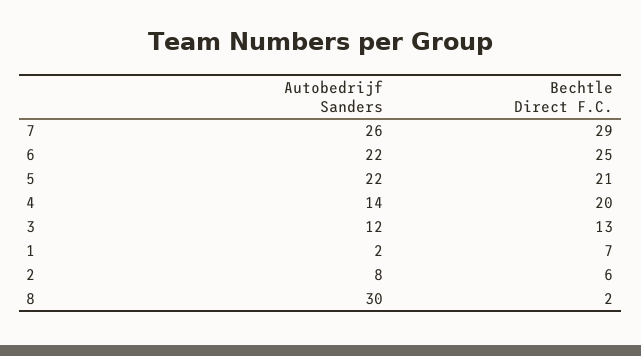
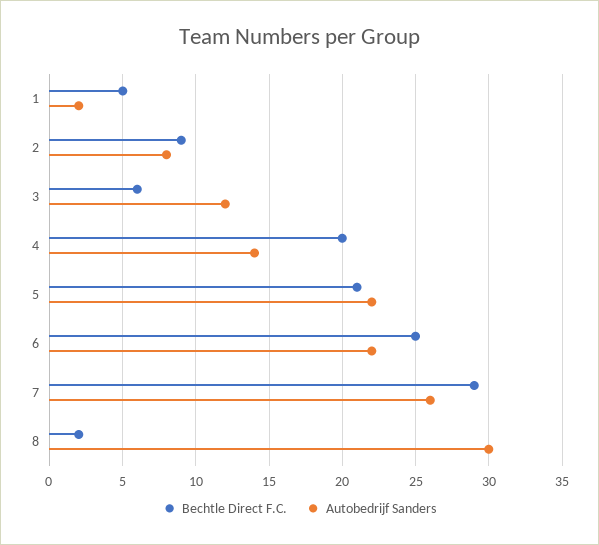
Bechtle Direct F.C., 3: 13 -> 6
Bechtle Direct F.C., 1: 7 -> 5
Bechtle Direct F.C., 2: 6 -> 9

